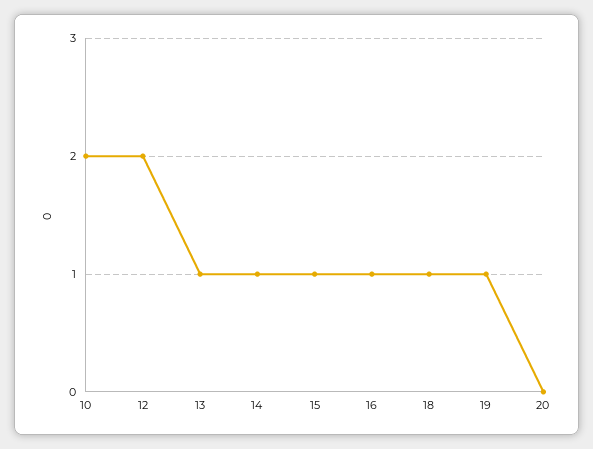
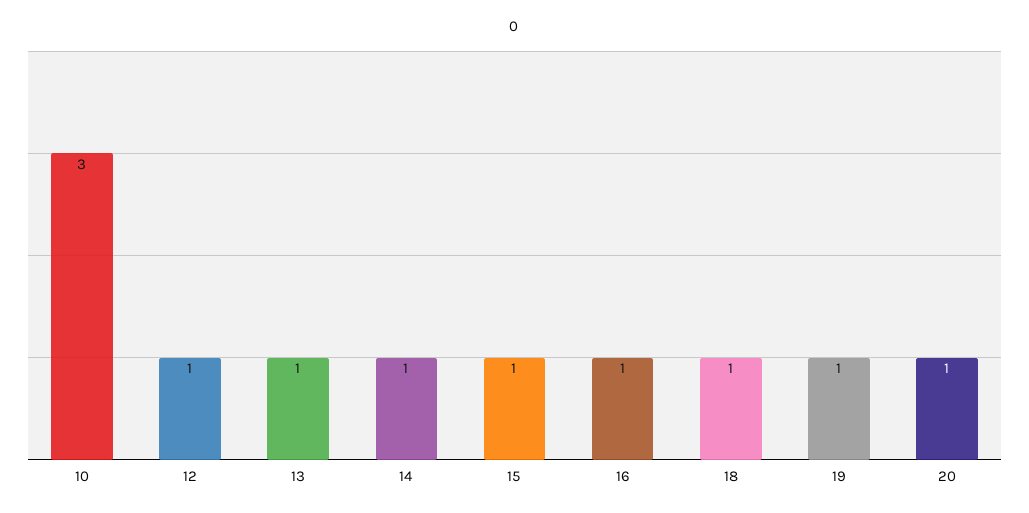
10: 2 -> 3
12: 2 -> 1
20: 0 -> 1

